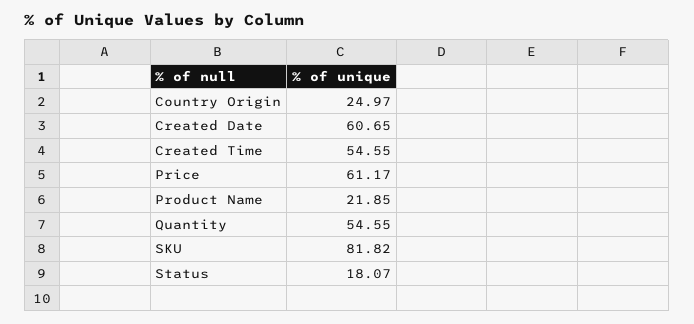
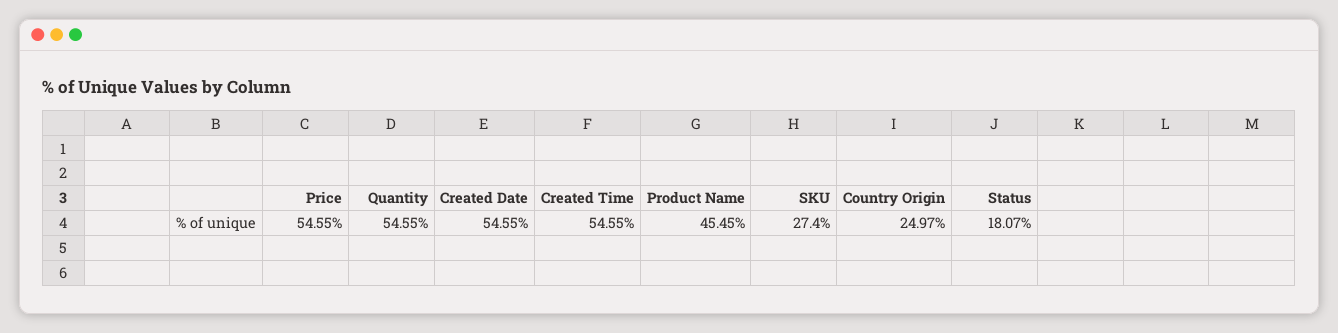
Created Date: 60.65 -> 54.55
Price: 61.17 -> 54.55
Product Name: 21.85 -> 45.45
SKU: 81.82 -> 27.4

